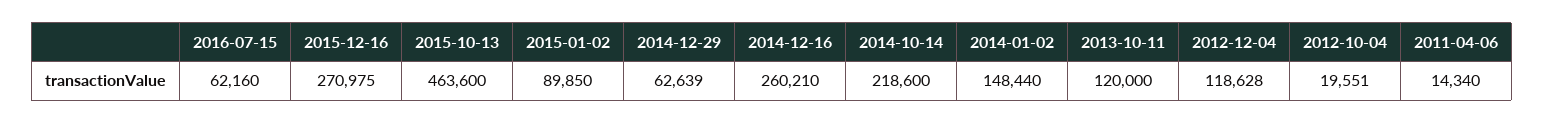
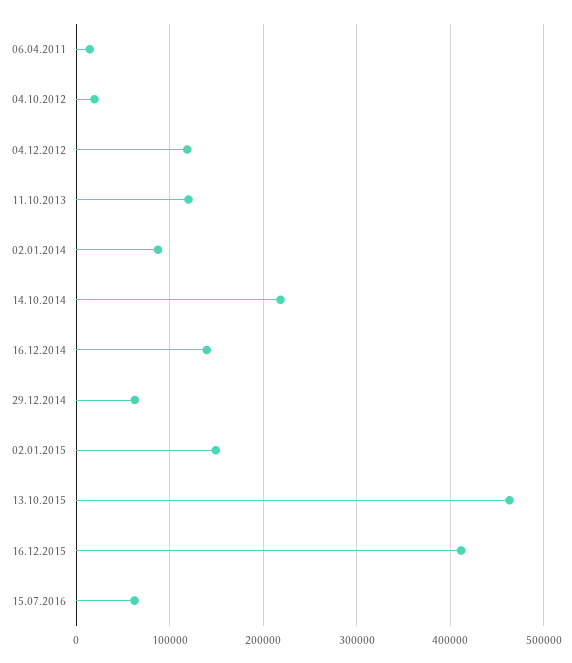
2015-12-16: 270975 -> 410000
2015-01-02: 89850 -> 150000
2014-12-16: 260210 -> 140000
2014-01-02: 148440 -> 90000

